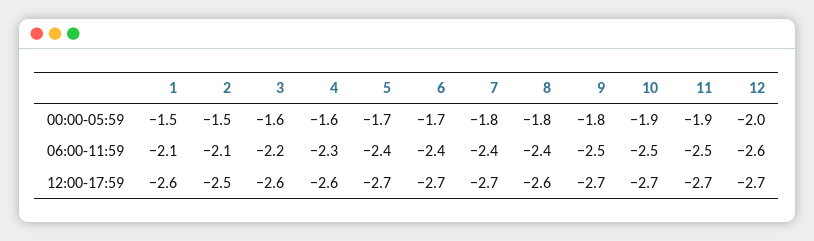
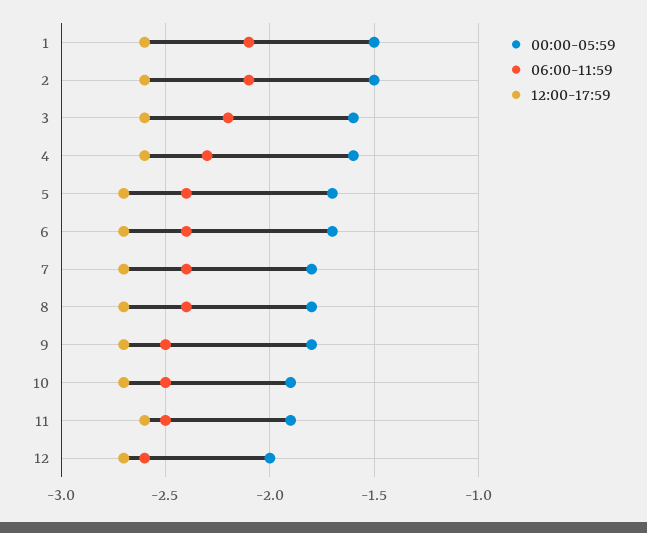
12:00-17:59, 2: -2.5 -> -2.6
12:00-17:59, 8: -2.6 -> -2.7
12:00-17:59, 11: -2.7 -> -2.6

